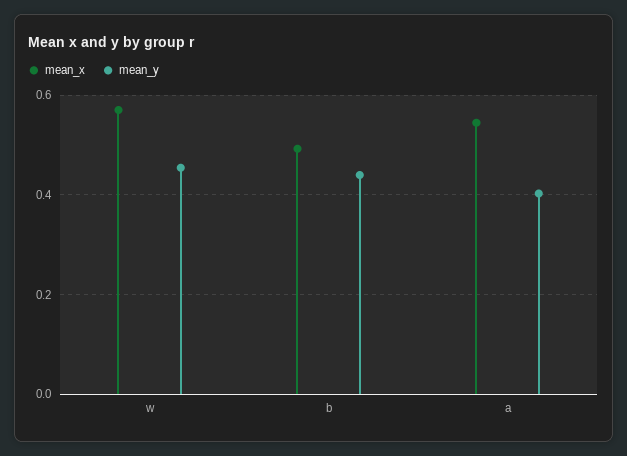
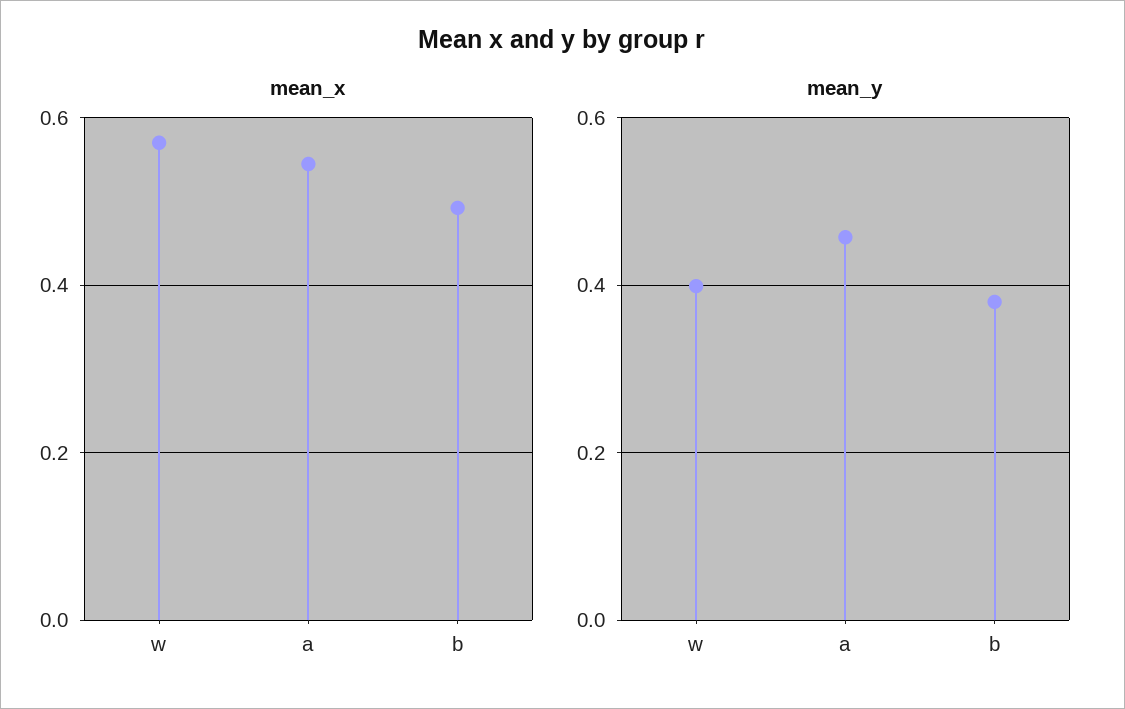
mean_y, w: 0.46 -> 0.4
mean_y, b: 0.44 -> 0.38
mean_y, a: 0.4 -> 0.46

